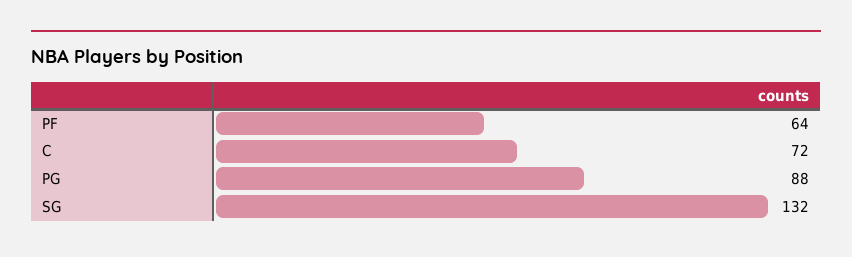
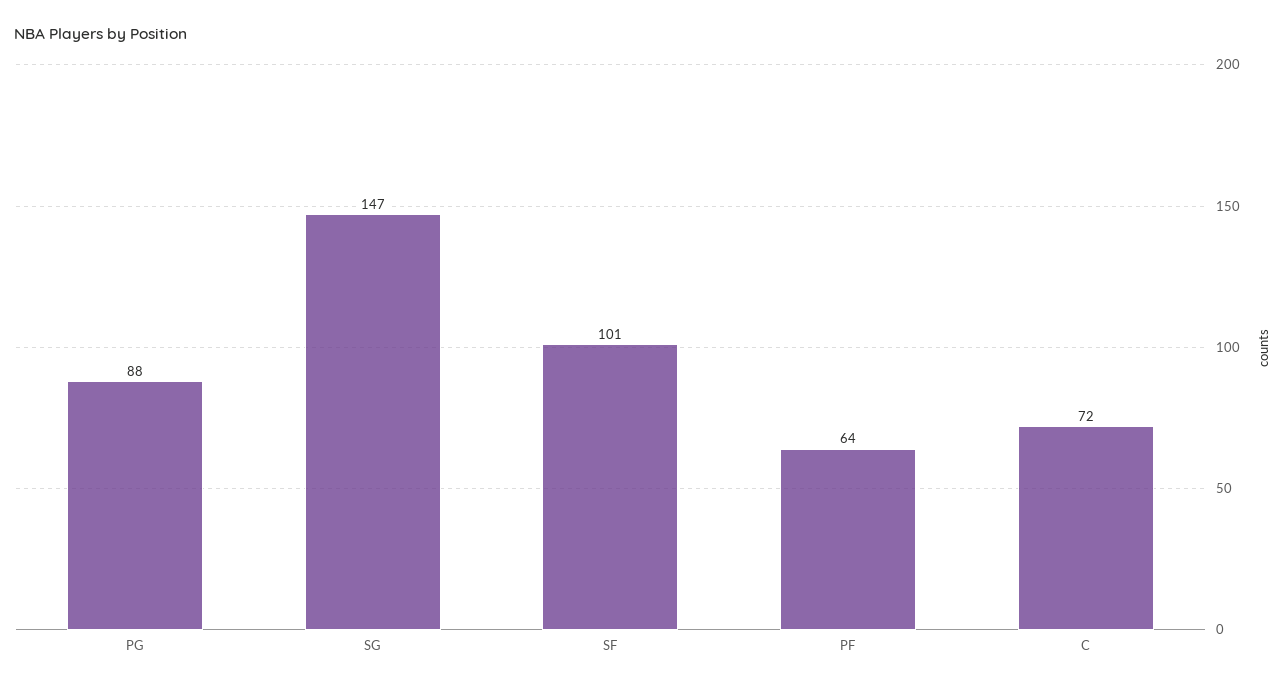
SG: 132 -> 147
SF: none -> 101

